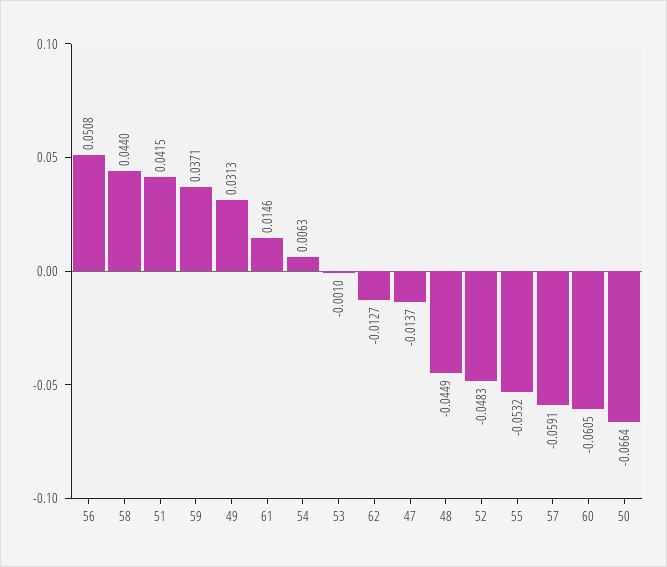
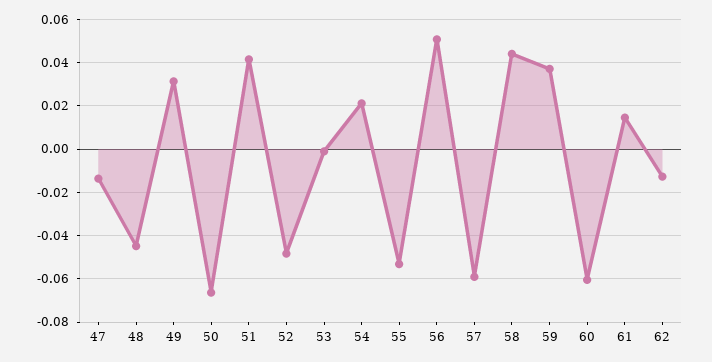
54: 0.0063 -> 0.02

